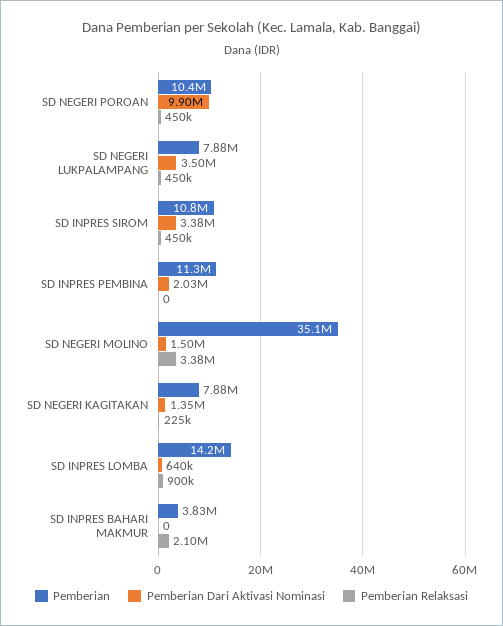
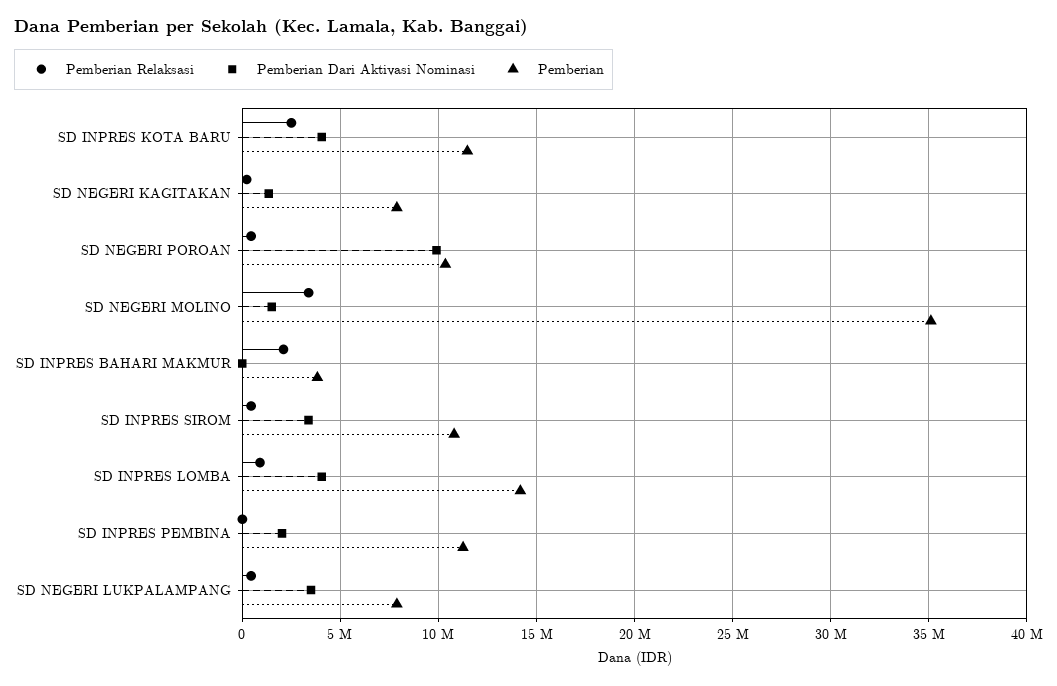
Pemberian Dari Aktivasi Nominasi, SD INPRES LOMBA: 640000 -> 4000000
Pemberian Relaksasi, SD INPRES KOTA BARU: none -> 2500000
Pemberian Dari Aktivasi Nominasi, SD INPRES KOTA BARU: none -> 4000000
Pemberian, SD INPRES KOTA BARU: none -> 11500000

